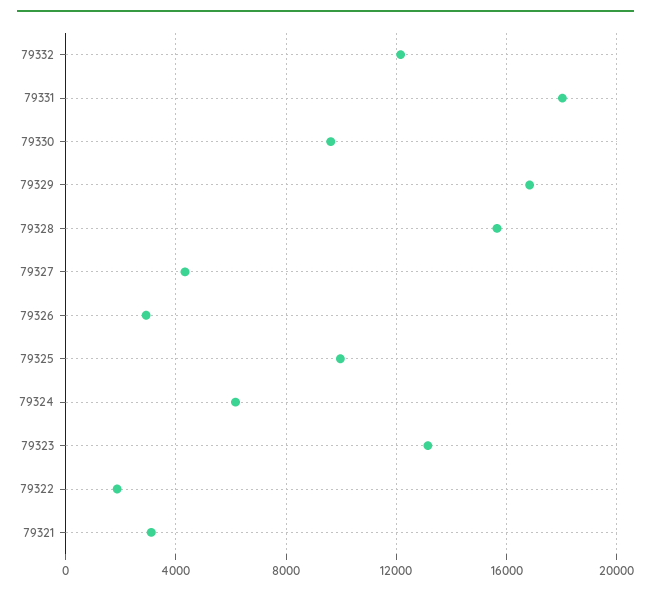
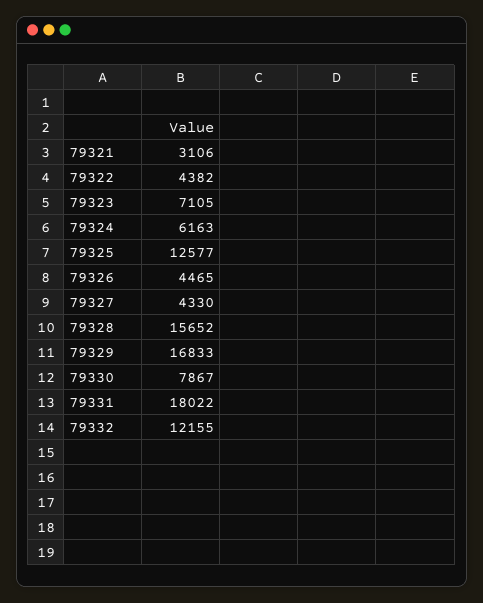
79330: 9500 -> 7867
79326: 3000 -> 4465
79325: 10000 -> 12577
79323: 13000 -> 7105
79322: 2000 -> 4382

